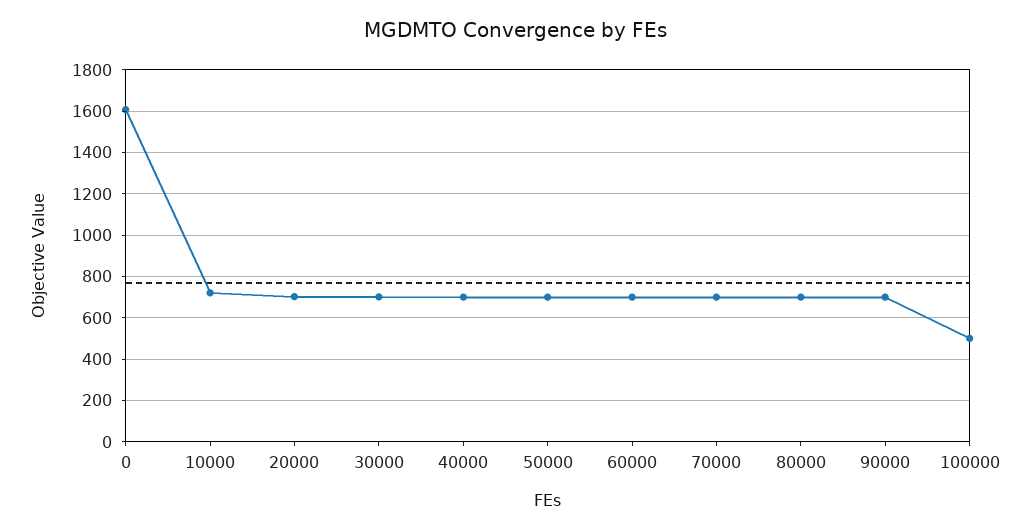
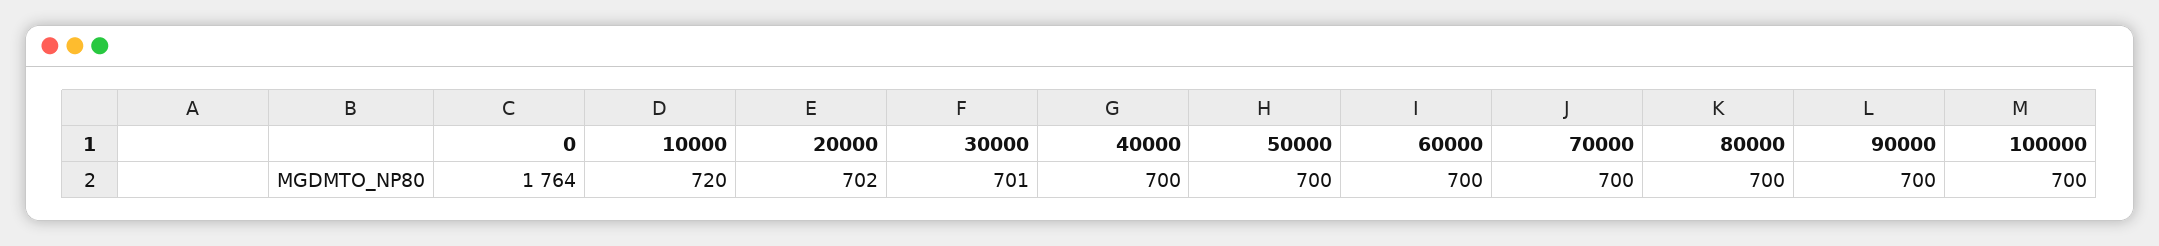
0: 1600 -> 1764
100000: 500 -> 700

